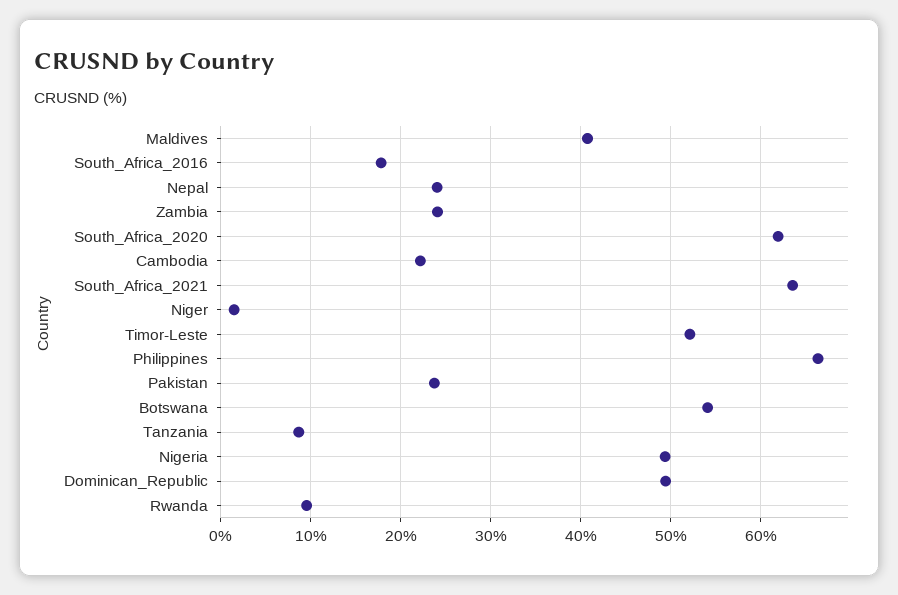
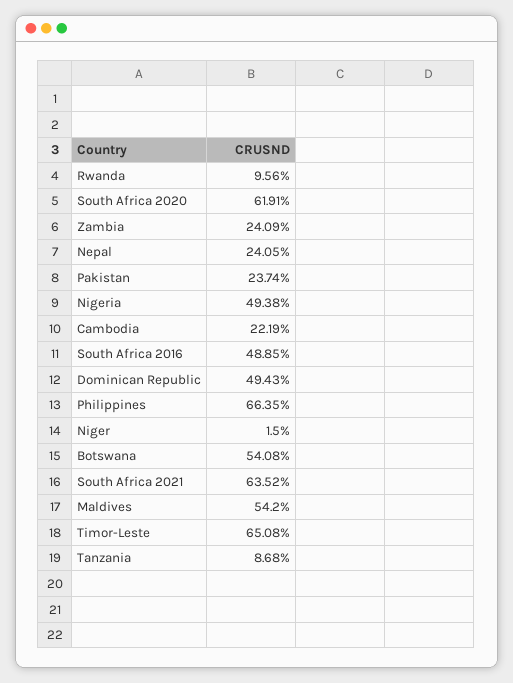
Maldives: 41 -> 54.2
South_Africa_2016: 18 -> 48.85
Timor-Leste: 52 -> 65.08

